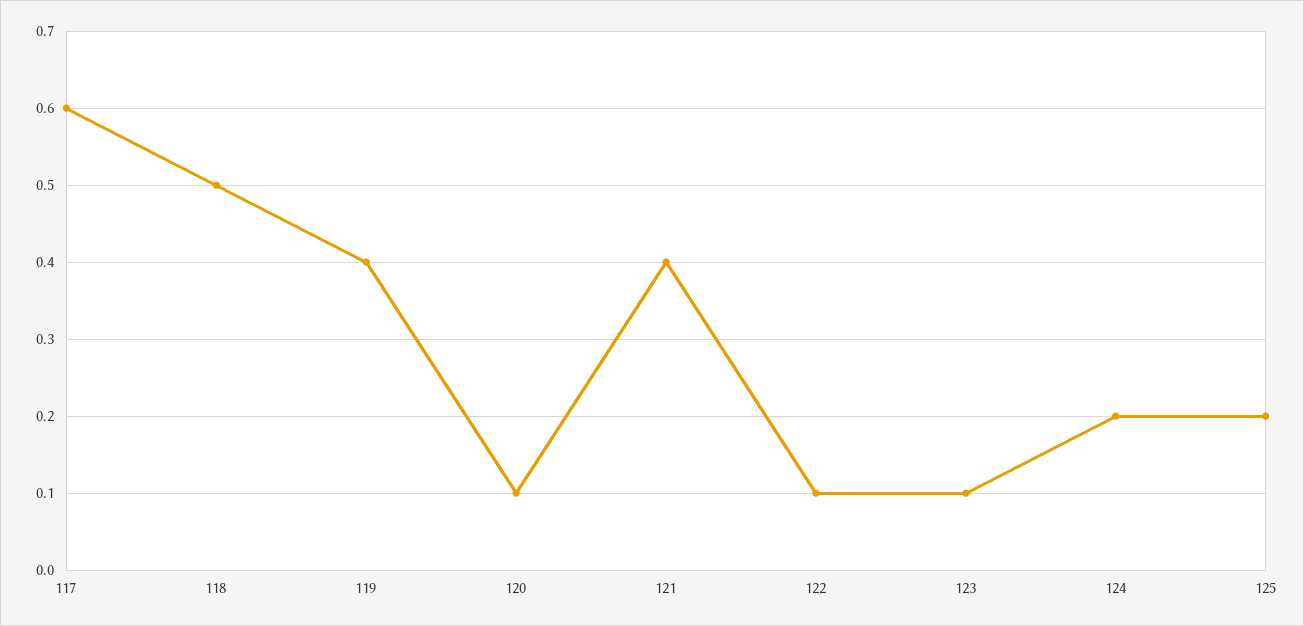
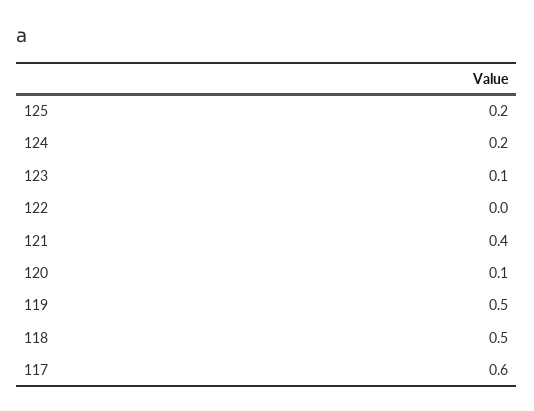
119: 0.4 -> 0.5
122: 0.1 -> 0

